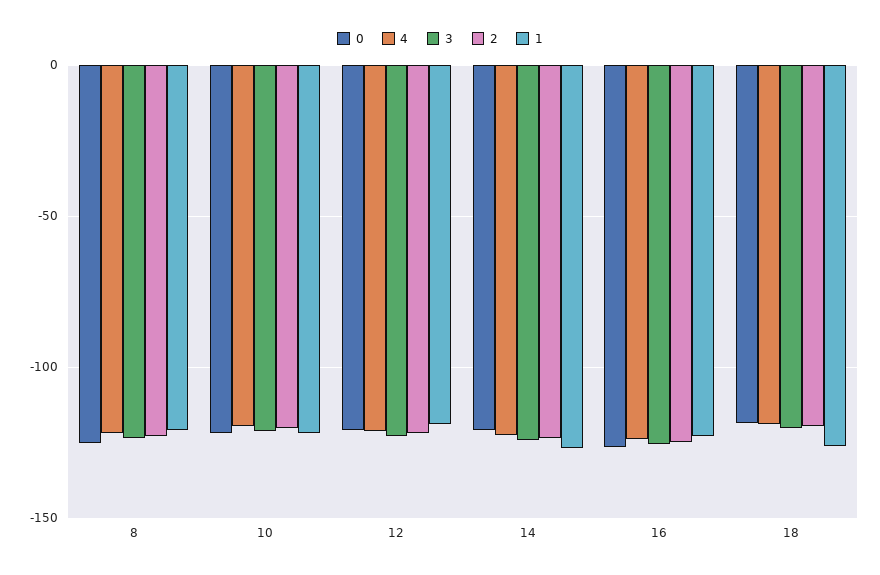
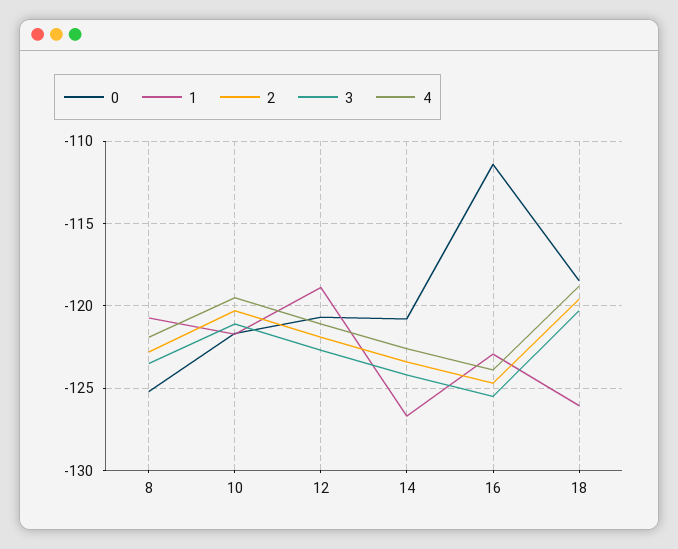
0, 16: -125 -> -111.5

